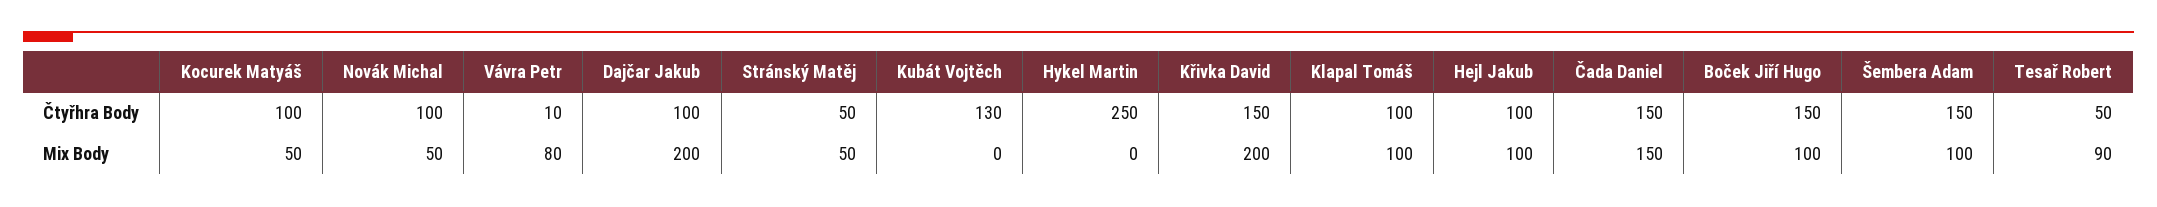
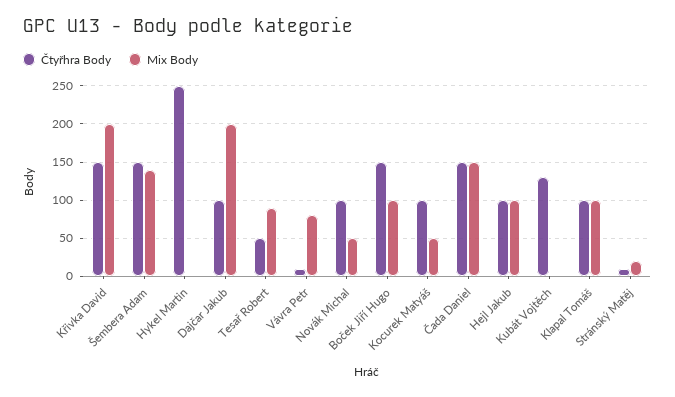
Čtyřhra Body, Stránský Matěj: 50 -> 10
Mix Body, Stránský Matěj: 50 -> 20
Mix Body, Šembera Adam: 100 -> 140

